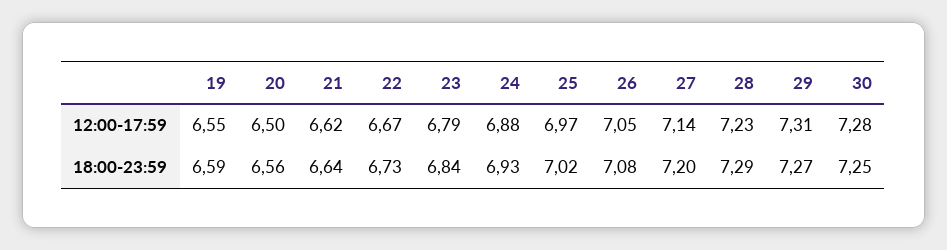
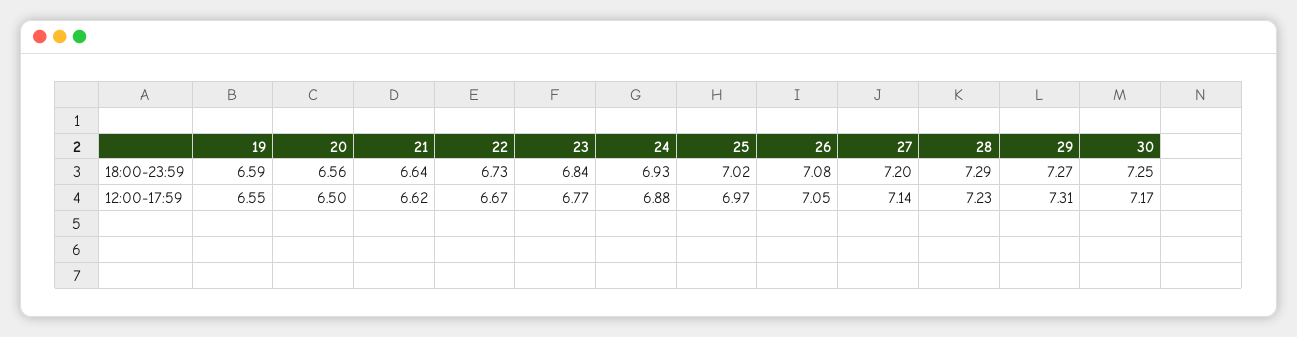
23, 12:00-17:59: 6.79 -> 6.77
30, 12:00-17:59: 7.28 -> 7.17

